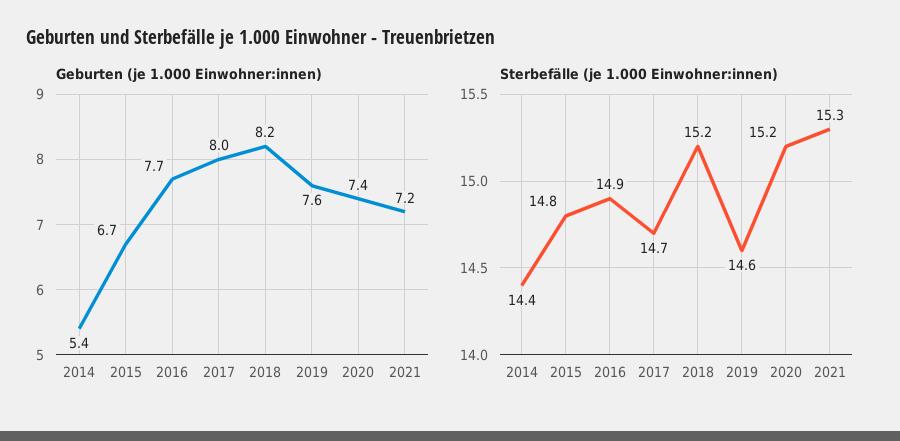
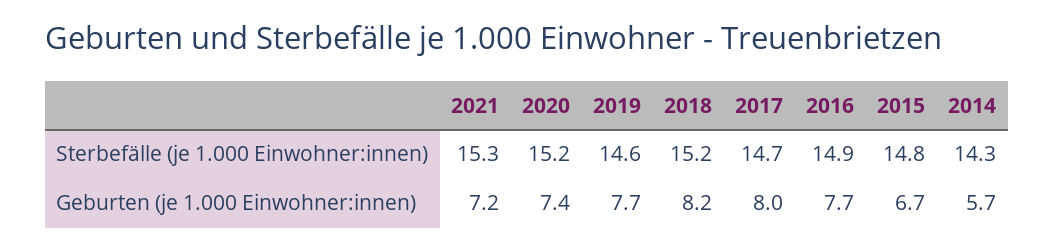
Geburten (je 1.000 Einwohner:innen), 2014: 5.4 -> 5.7
Geburten (je 1.000 Einwohner:innen), 2019: 7.6 -> 7.7
Sterbefälle (je 1.000 Einwohner:innen), 2014: 14.4 -> 14.3

